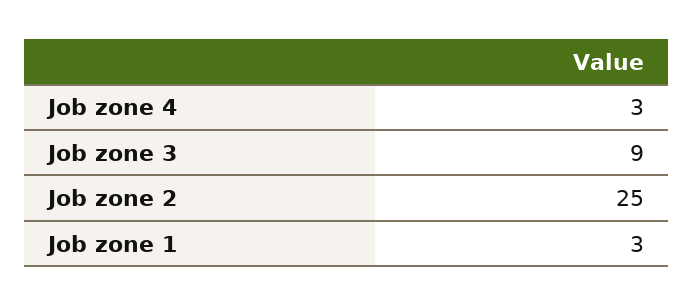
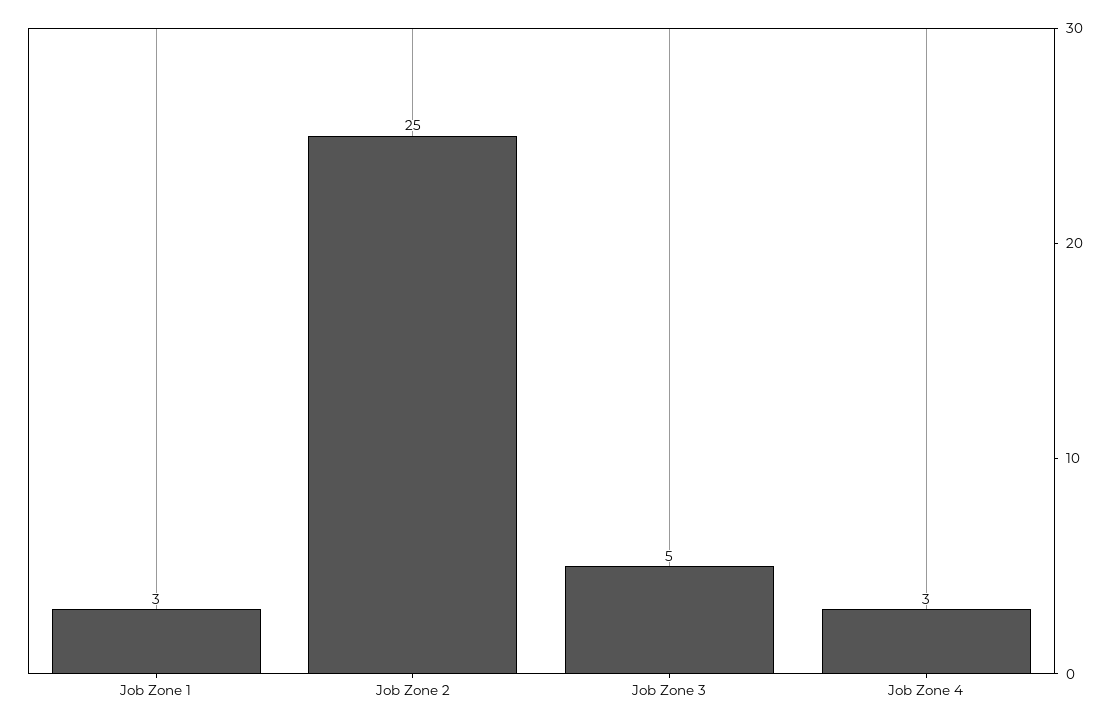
Job zone 3: 9 -> 5

